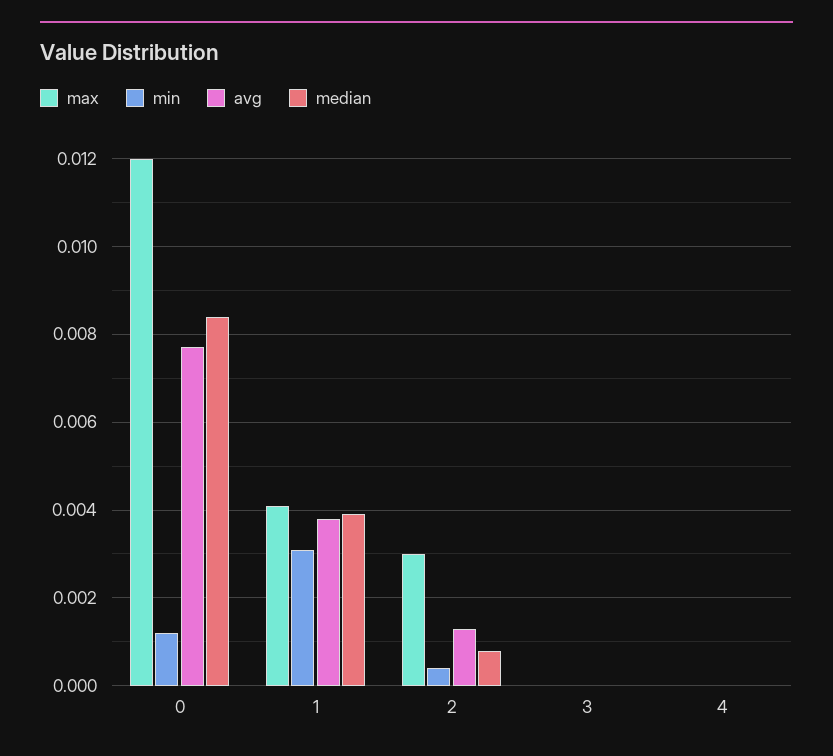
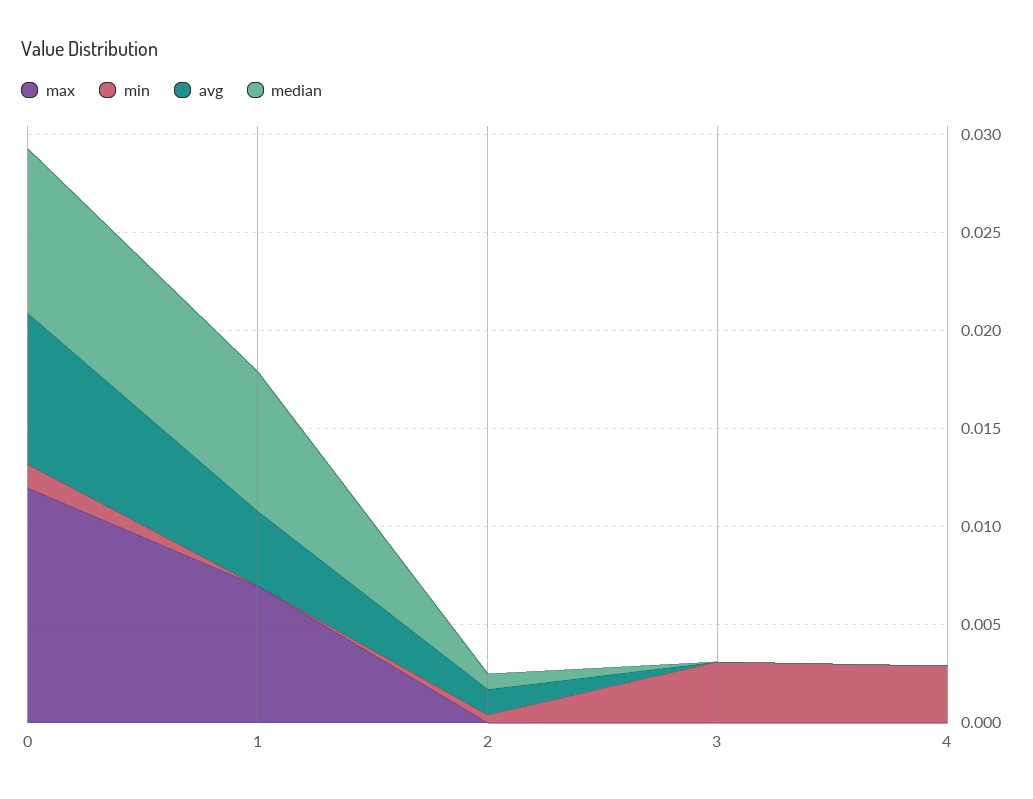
max, 1: 0.004 -> 0.007
min, 1: 0.003 -> 0
median, 1: 0.004 -> 0.007
max, 2: 0.003 -> 0
min, 3: 0 -> 0.003
min, 4: 0 -> 0.003

